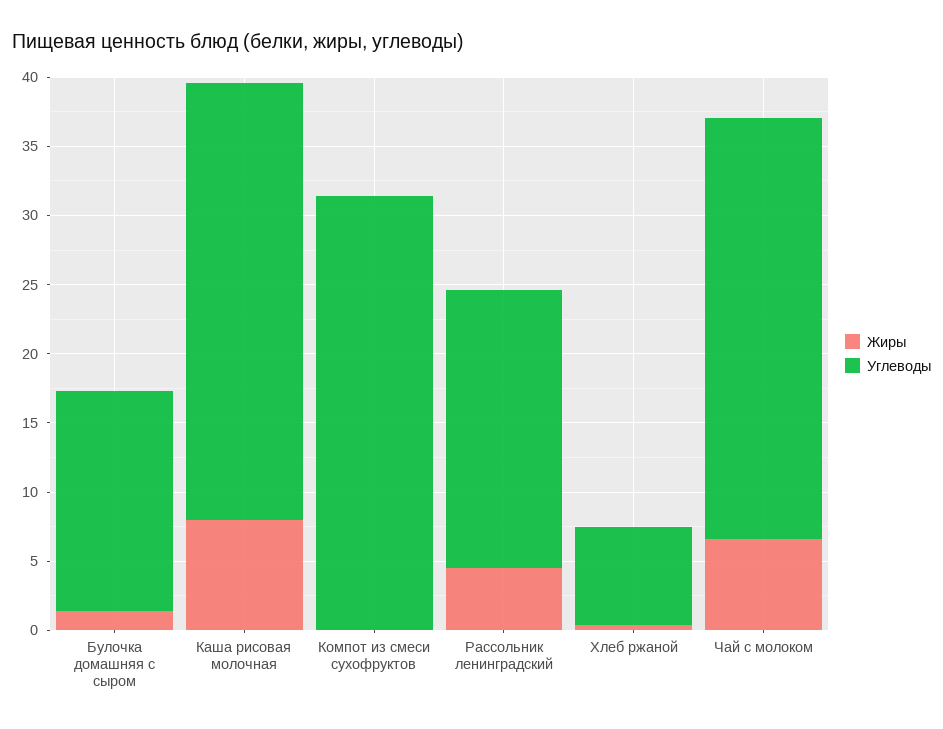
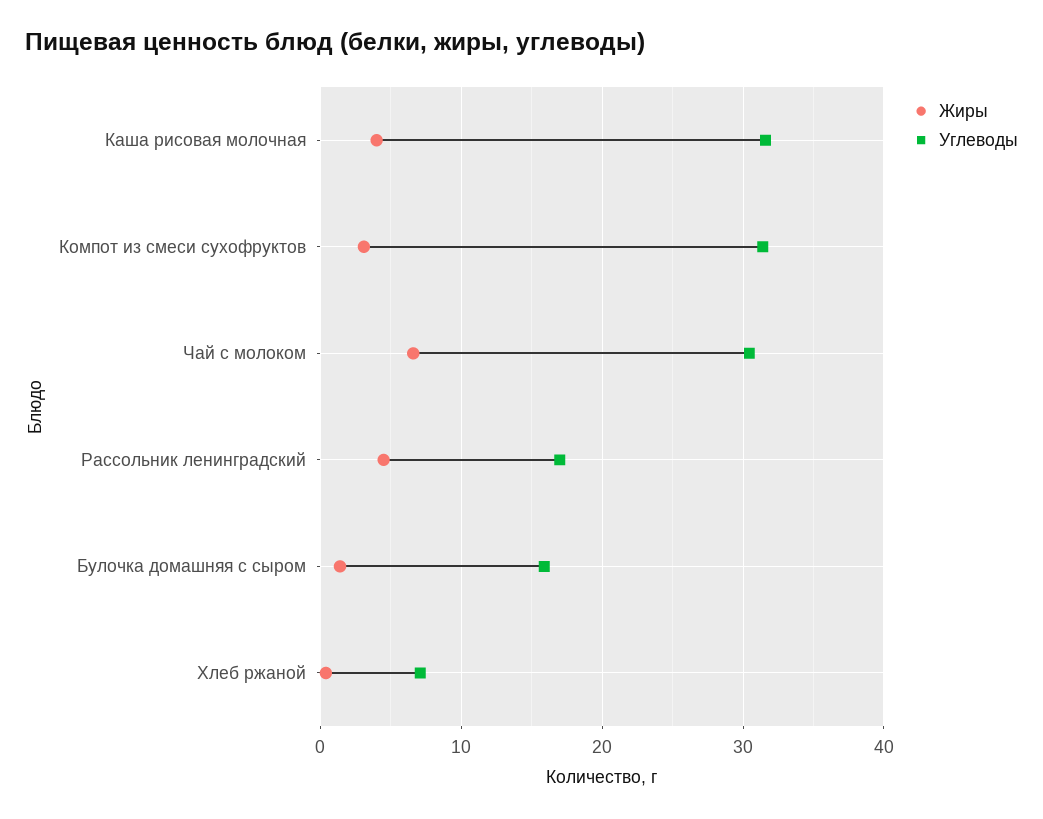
Жиры, Каша рисовая молочная: 8 -> 4
Жиры, Компот из смеси сухофруктов: 0 -> 3
Углеводы, Рассольник ленинградский: 20 -> 17

